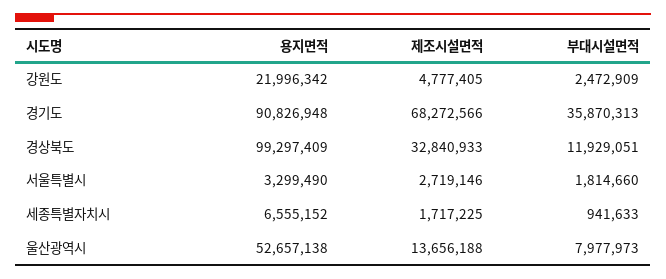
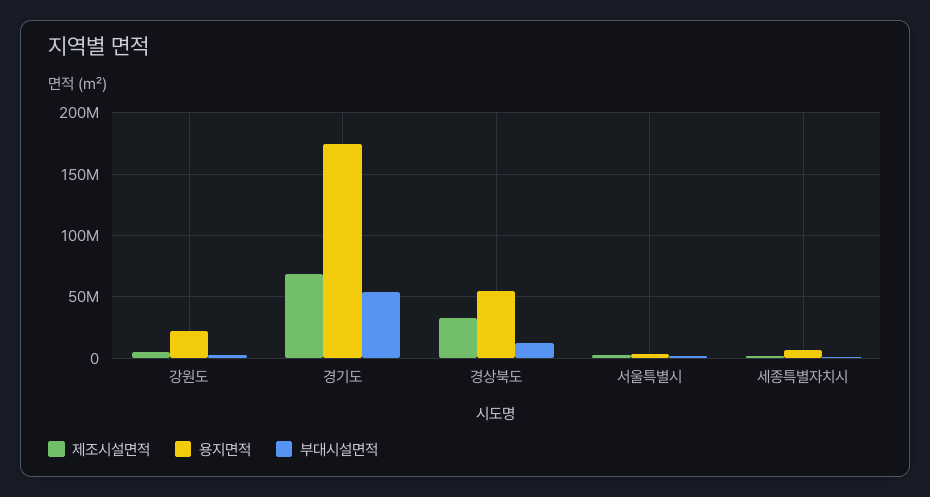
용지면적, 경기도: 90826948 -> 175000000
부대시설면적, 경기도: 35870313 -> 55000000
용지면적, 경상북도: 99297409 -> 55000000
용지면적, 울산광역시: 52657138 -> none
제조시설면적, 울산광역시: 13656188 -> none
부대시설면적, 울산광역시: 7977973 -> none

